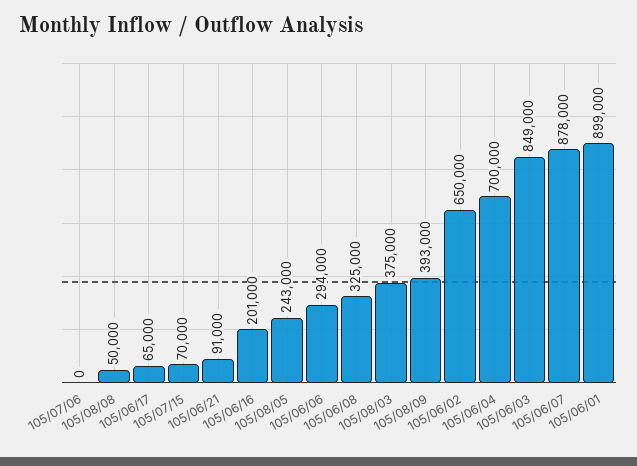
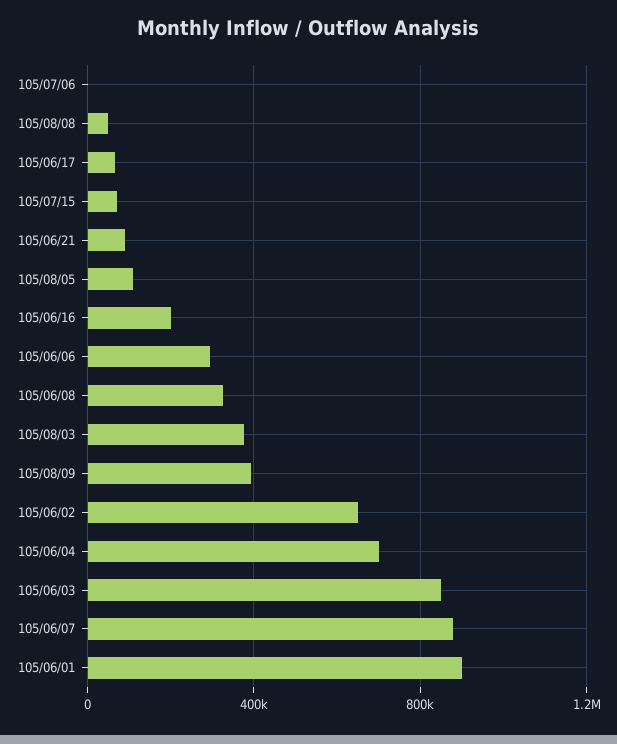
105/08/05: 243000 -> 100000

